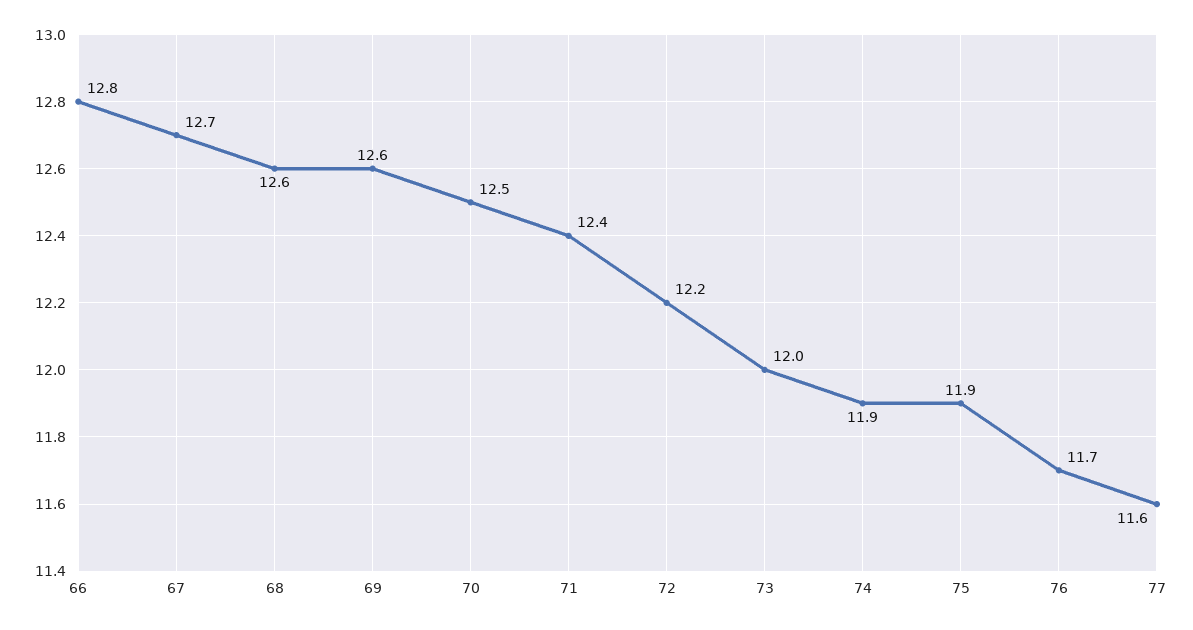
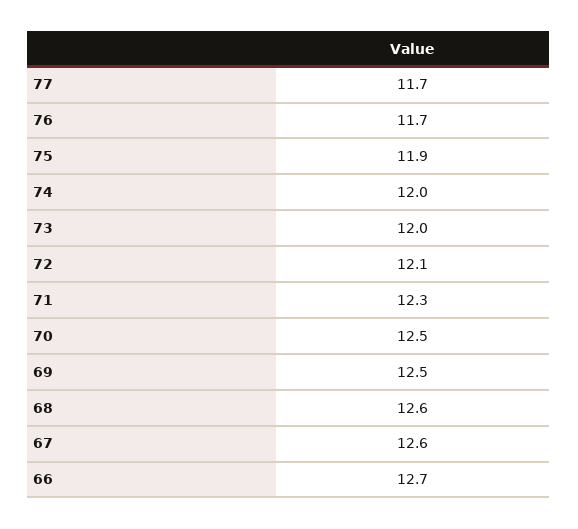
66: 12.8 -> 12.7
67: 12.7 -> 12.6
69: 12.6 -> 12.5
71: 12.4 -> 12.3
72: 12.2 -> 12.1
74: 11.9 -> 12
77: 11.6 -> 11.7

